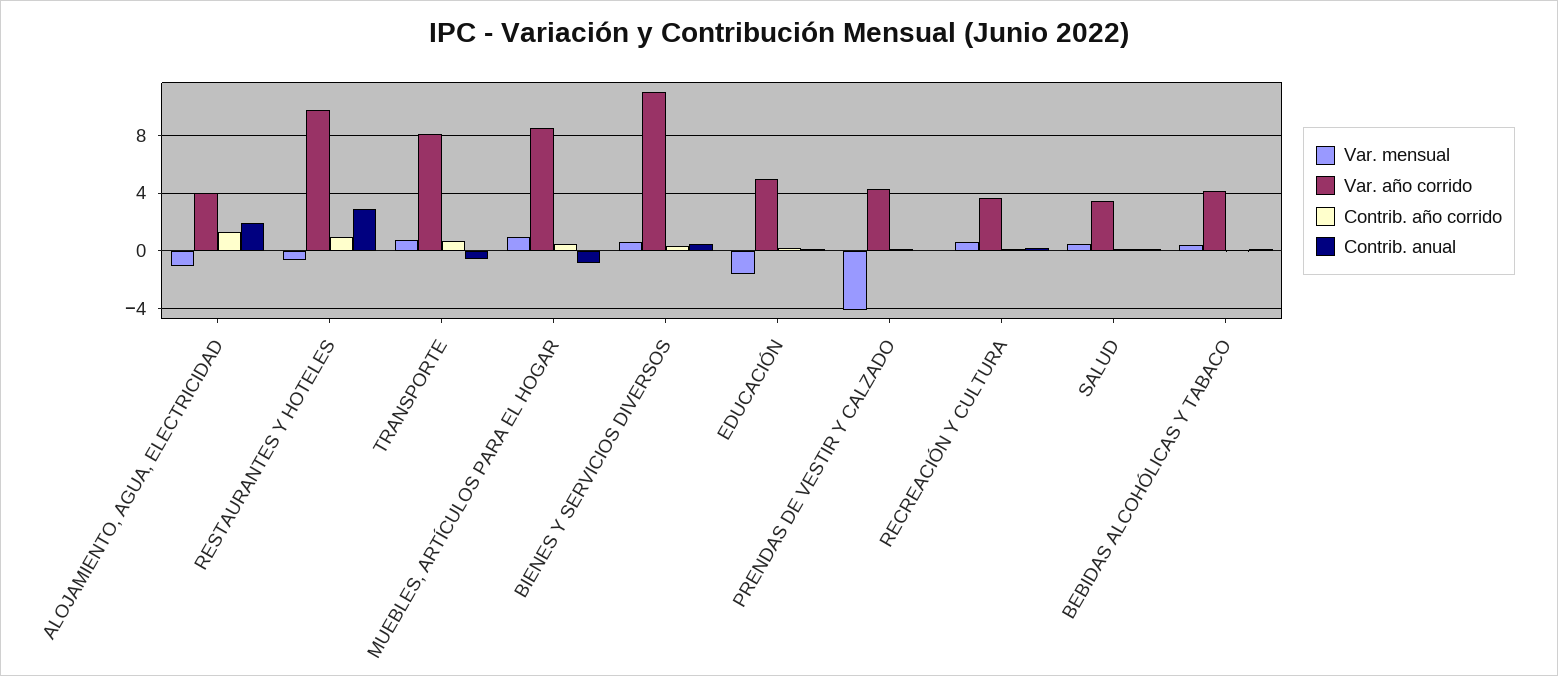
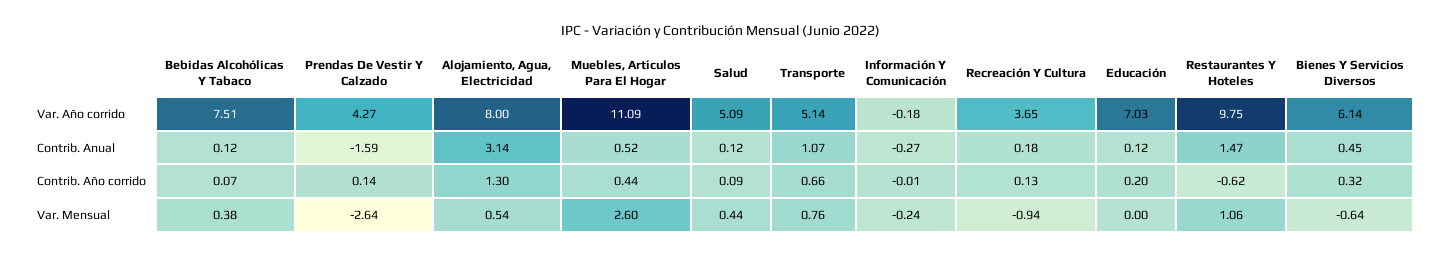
Var. mensual, ALOJAMIENTO, AGUA, ELECTRICIDAD: -1 -> 0.54
Var. año corrido, ALOJAMIENTO, AGUA, ELECTRICIDAD: 4 -> 8
Contrib. anual, ALOJAMIENTO, AGUA, ELECTRICIDAD: 2 -> 3.14
Var. mensual, RESTAURANTES Y HOTELES: -0.5 -> 1.06
Contrib. año corrido, RESTAURANTES Y HOTELES: 1 -> -0.62
Contrib. anual, RESTAURANTES Y HOTELES: 3 -> 1.47
Var. año corrido, TRANSPORTE: 8 -> 5.14
Contrib. anual, TRANSPORTE: -0.5 -> 1.07
Var. mensual, MUEBLES, ARTÍCULOS PARA EL HOGAR: 1 -> 2.6
Var. año corrido, MUEBLES, ARTÍCULOS PARA EL HOGAR: 8.5 -> 11.09
Contrib. anual, MUEBLES, ARTÍCULOS PARA EL HOGAR: -1 -> 0.52
Var. mensual, BIENES Y SERVICIOS DIVERSOS: 0.5 -> -0.64
Var. año corrido, BIENES Y SERVICIOS DIVERSOS: 11 -> 6.14
Var. mensual, EDUCACIÓN: -1.5 -> 0
Var. año corrido, EDUCACIÓN: 5 -> 7.03
Var. mensual, PRENDAS DE VESTIR Y CALZADO: -4 -> -2.64
Contrib. anual, PRENDAS DE VESTIR Y CALZADO: 0 -> -1.59
Var. mensual, RECREACIÓN Y CULTURA: 0.5 -> -0.94
Var. año corrido, SALUD: 3.5 -> 5.09
Var. año corrido, BEBIDAS ALCOHÓLICAS Y TABACO: 4 -> 7.51
Var. año corrido, Información Y Comunicación: none -> -0.18
Contrib. anual, Información Y Comunicación: none -> -0.27
Contrib. año corrido, Información Y Comunicación: none -> -0.01
Var. mensual, Información Y Comunicación: none -> -0.24

